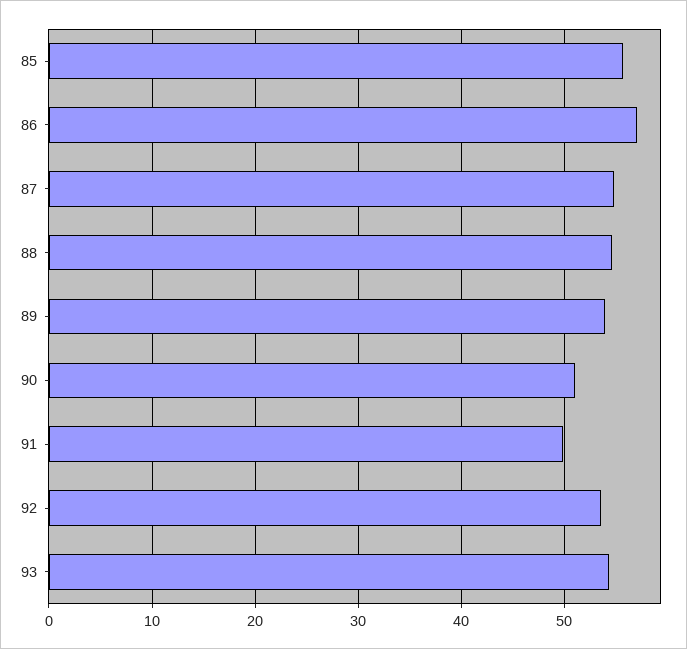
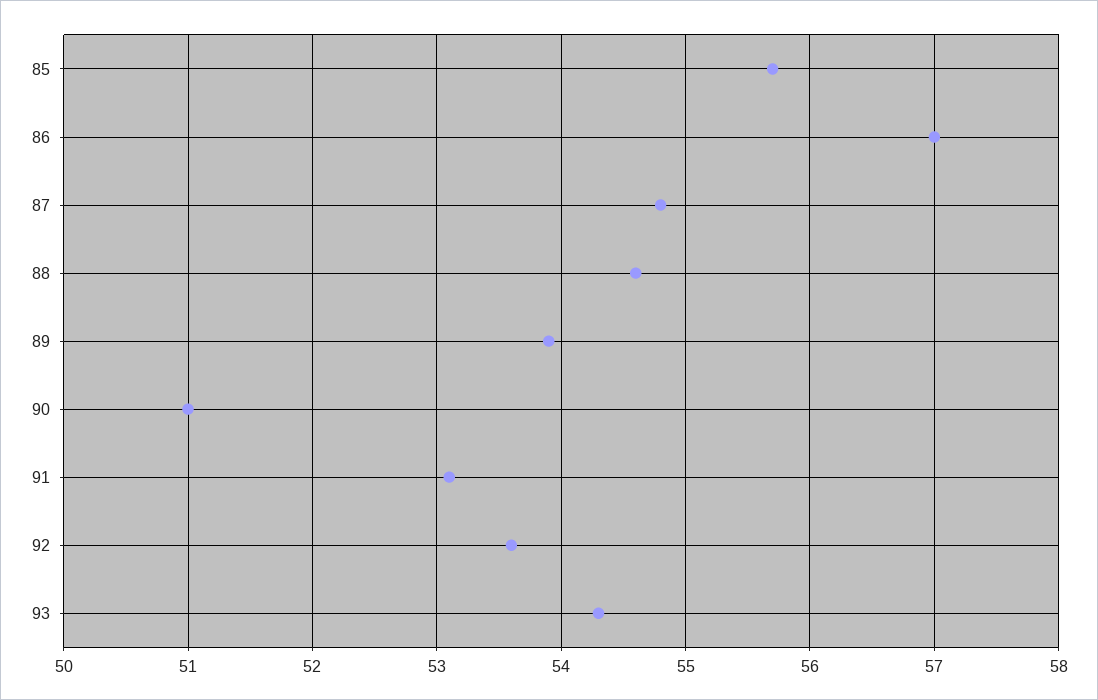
91: 50 -> 53.1

